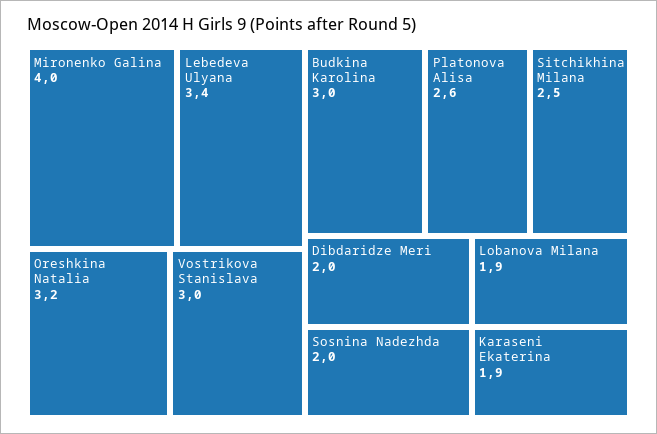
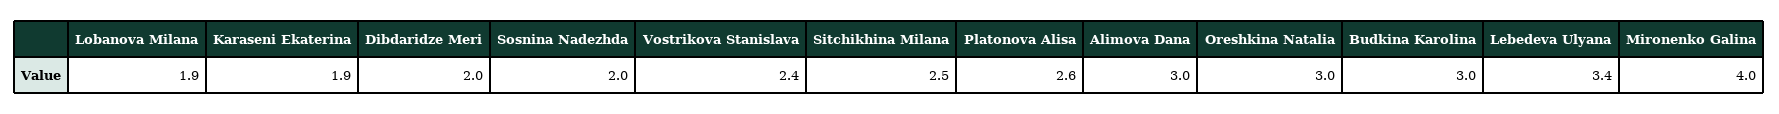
Oreshkina Natalia: 3.2 -> 3
Vostrikova Stanislava: 3 -> 2.4
Alimova Dana: none -> 3

